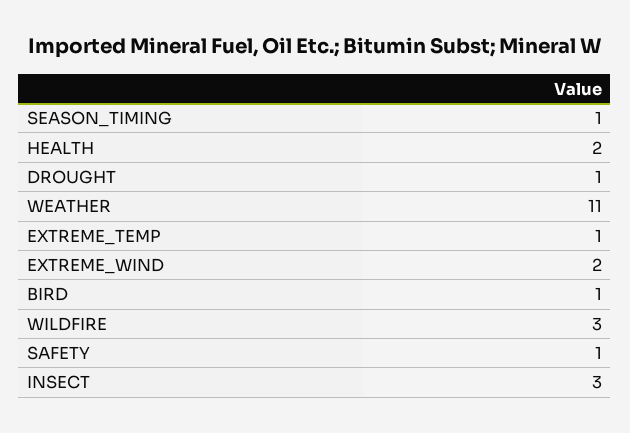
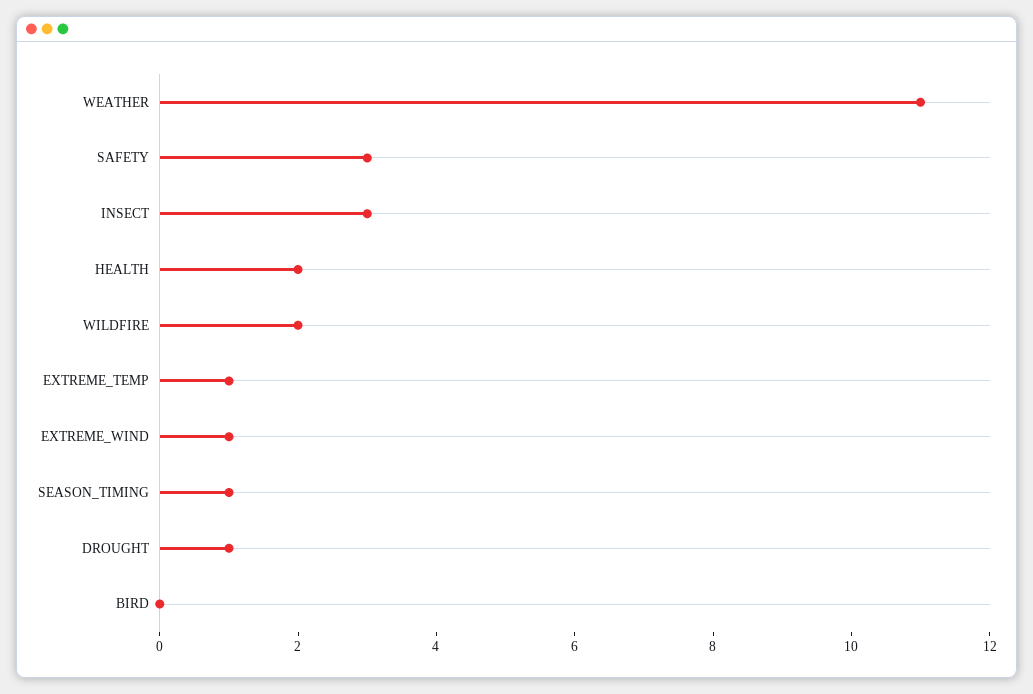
EXTREME_WIND: 2 -> 1
BIRD: 1 -> 0
WILDFIRE: 3 -> 2
SAFETY: 1 -> 3

